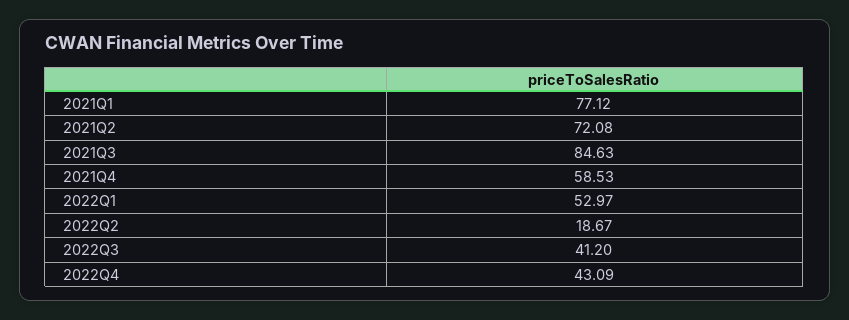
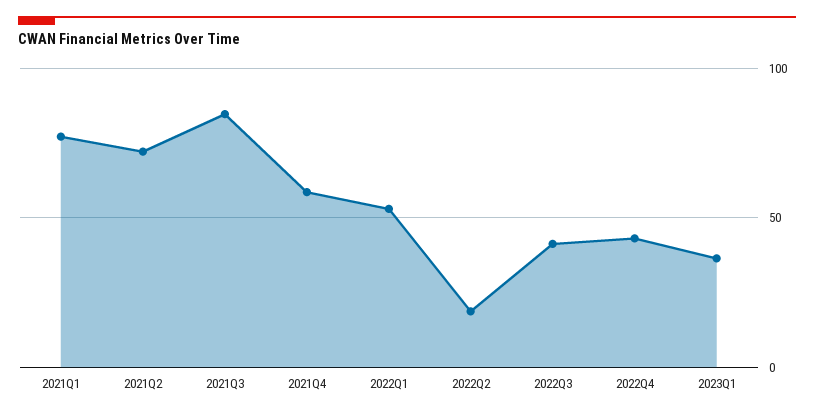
2023Q1: none -> 35

